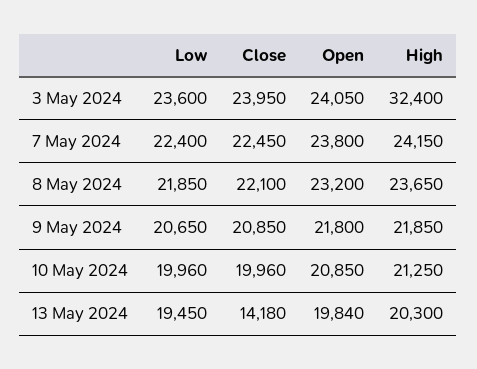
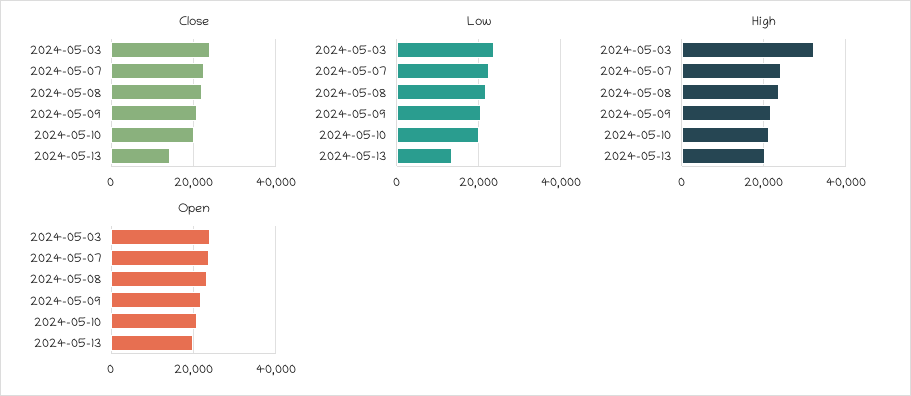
Low, 13 May 2024: 19450 -> 14000

